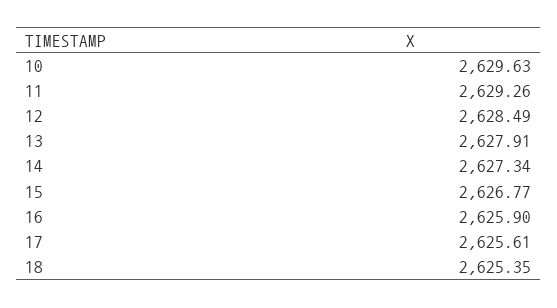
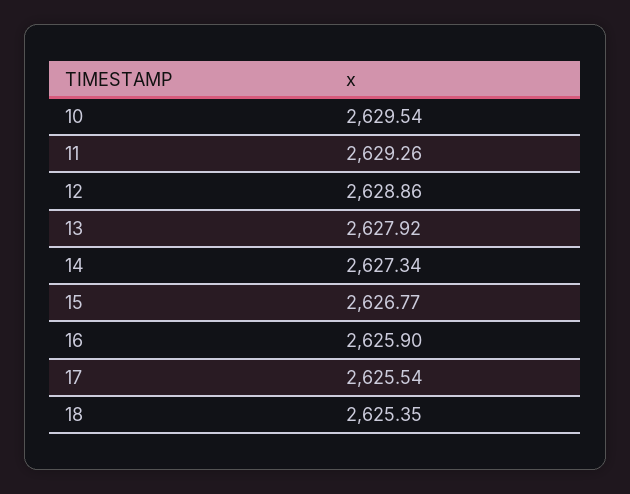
10: 2629.63 -> 2629.54
12: 2628.49 -> 2628.86
13: 2627.91 -> 2627.92
17: 2625.61 -> 2625.54

